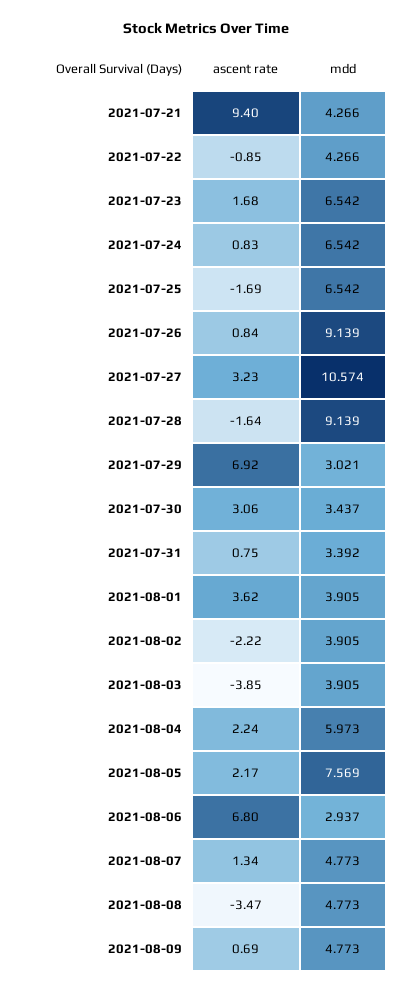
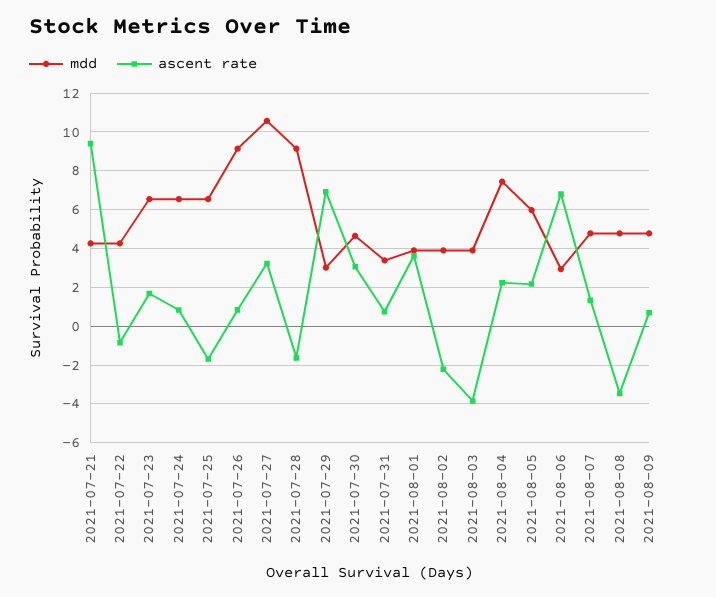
mdd, 2021-07-30: 3.437 -> 4.5
mdd, 2021-08-04: 5.973 -> 7.5
mdd, 2021-08-05: 7.569 -> 6

